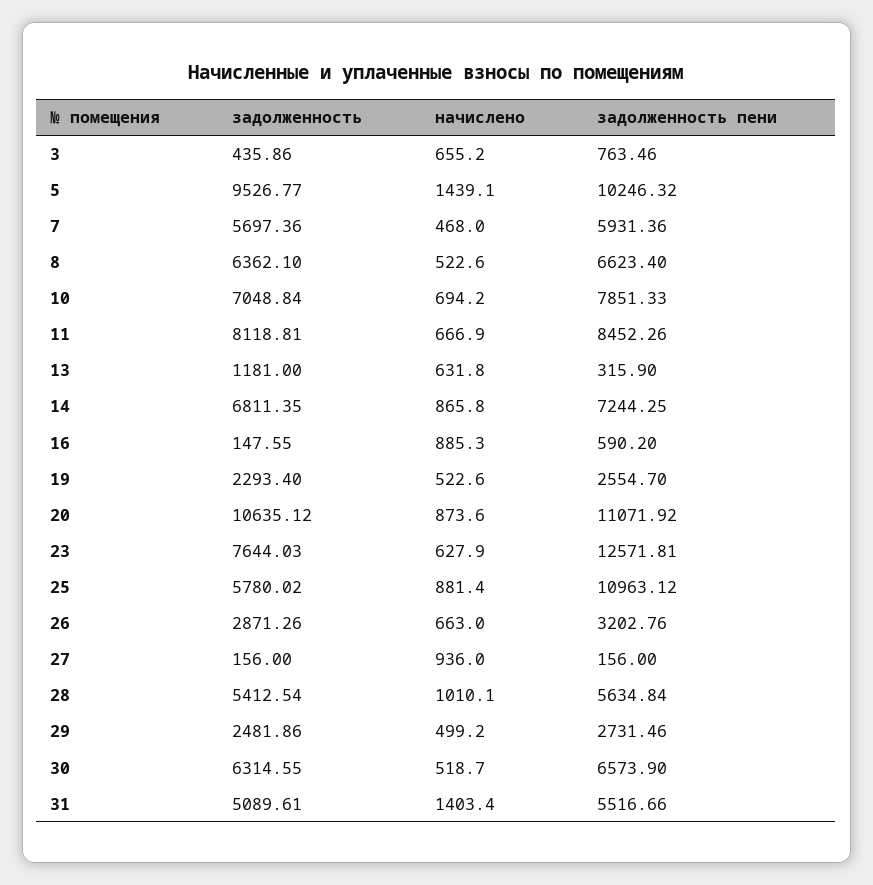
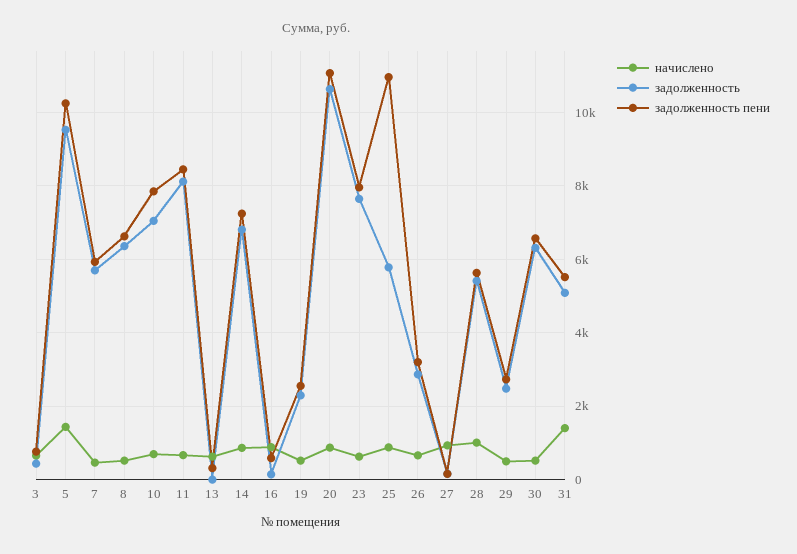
задолженность, 13: 1181 -> 0
задолженность пени, 23: 12571.81 -> 8000

